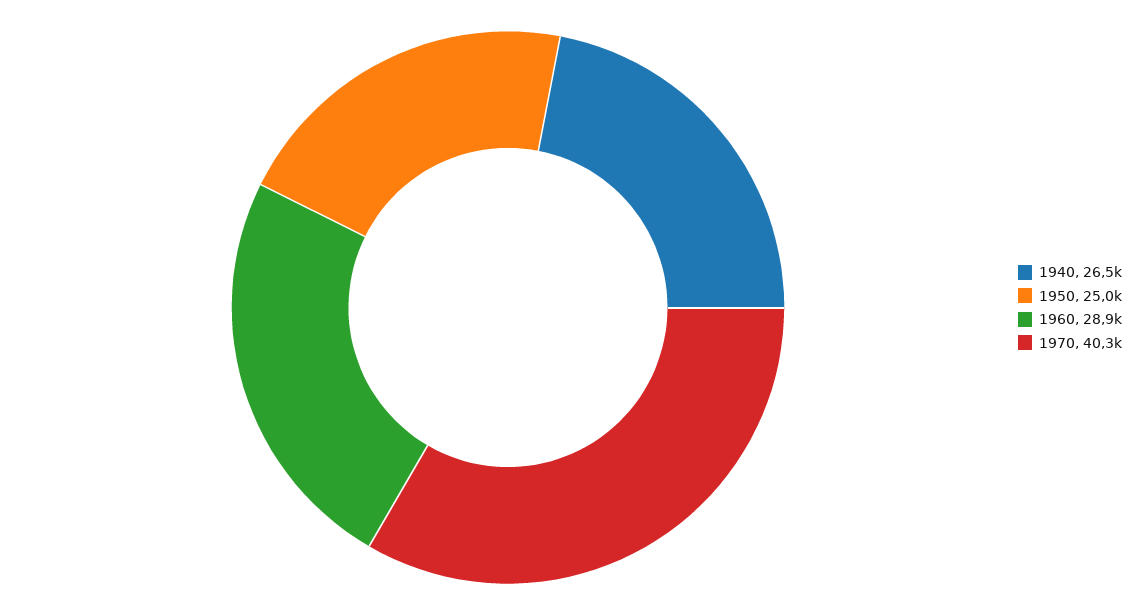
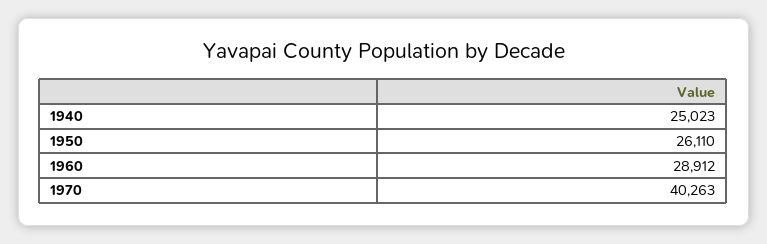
1940: 26500 -> 25023
1950: 25000 -> 26110

